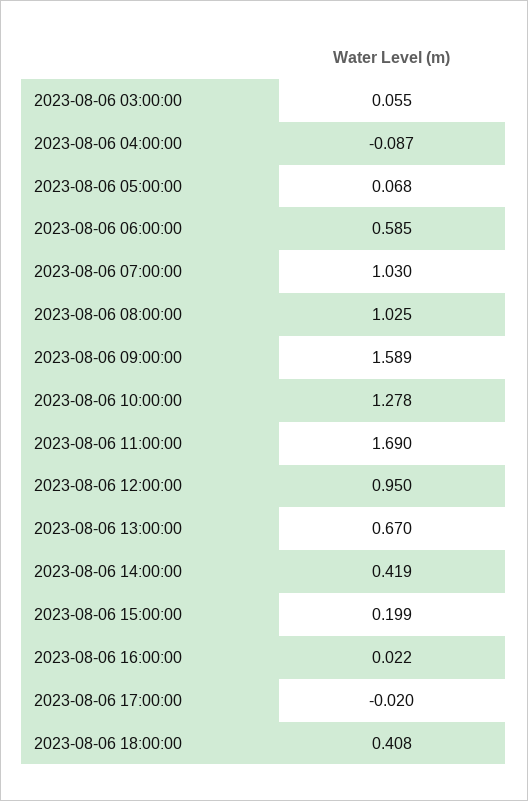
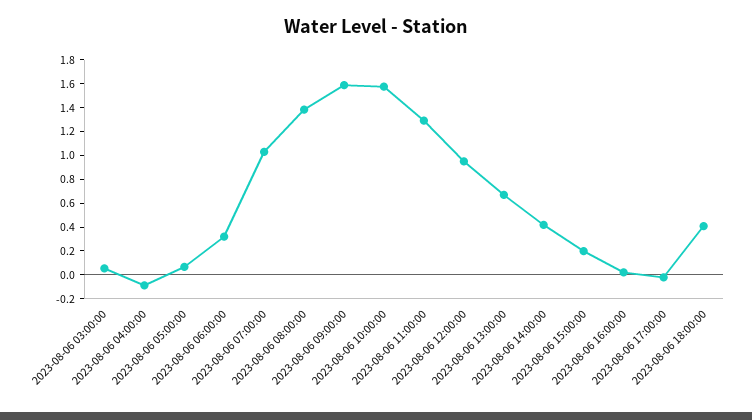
2023-08-06 06:00:00: 0.585 -> 0.3
2023-08-06 08:00:00: 1.025 -> 1.4
2023-08-06 10:00:00: 1.278 -> 1.6
2023-08-06 11:00:00: 1.69 -> 1.3

